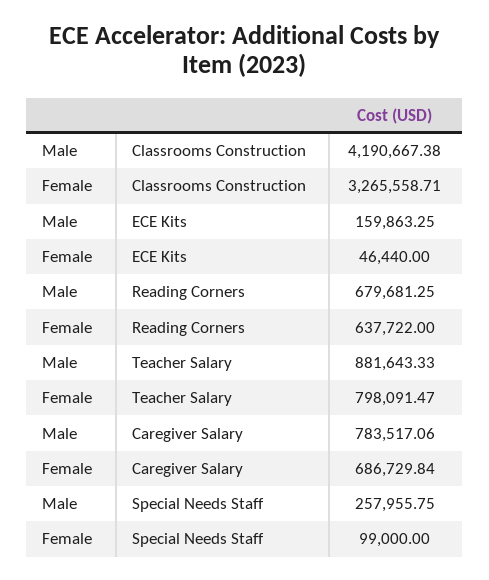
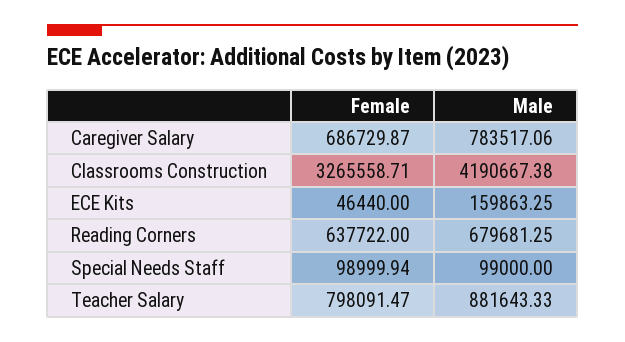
Female, Caregiver Salary: 686729.84 -> 686729.87
Male, Special Needs Staff: 257955.75 -> 99000
Female, Special Needs Staff: 99000 -> 98999.94

